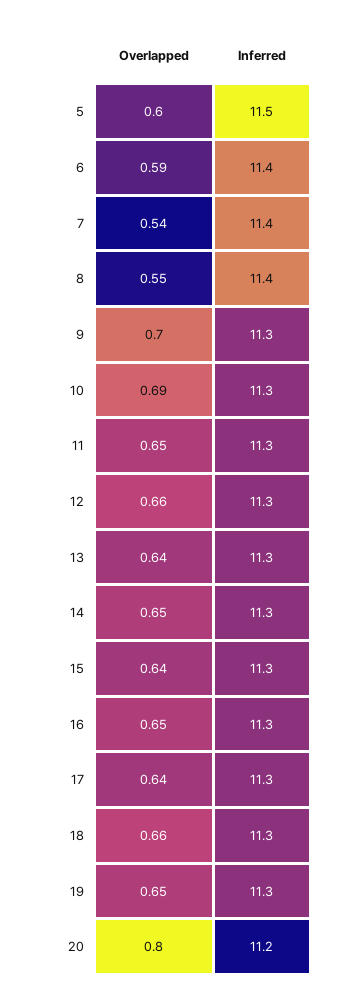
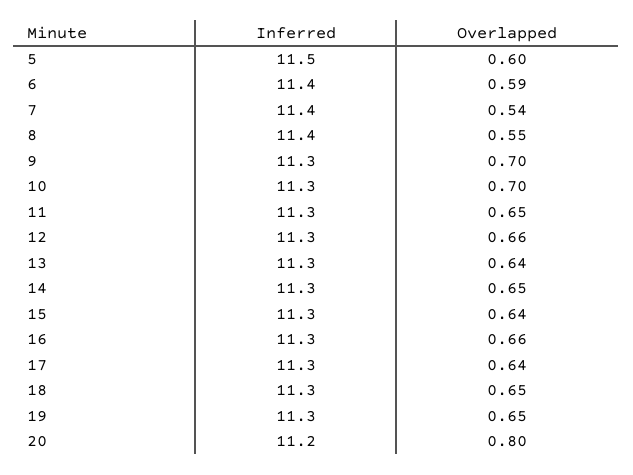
Overlapped, 10: 0.69 -> 0.7
Overlapped, 16: 0.65 -> 0.66
Overlapped, 18: 0.66 -> 0.65

